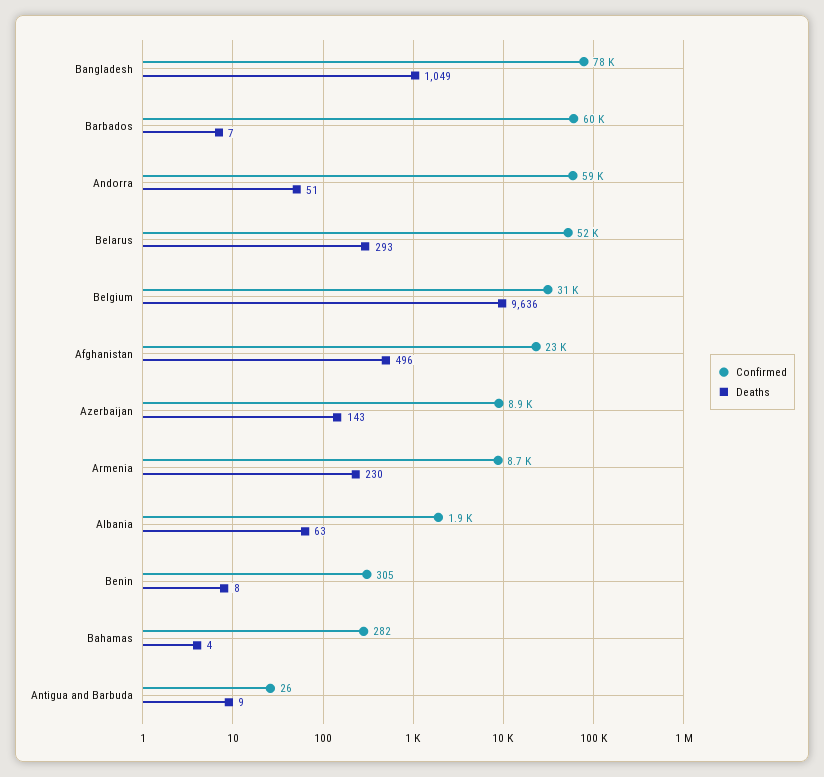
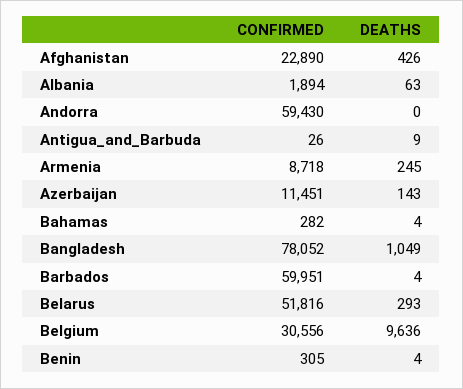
Deaths, Barbados: 7 -> 4
Deaths, Andorra: 51 -> 0
Deaths, Afghanistan: 496 -> 426
Confirmed, Azerbaijan: 8900 -> 11451
Deaths, Armenia: 230 -> 245
Deaths, Benin: 8 -> 4

